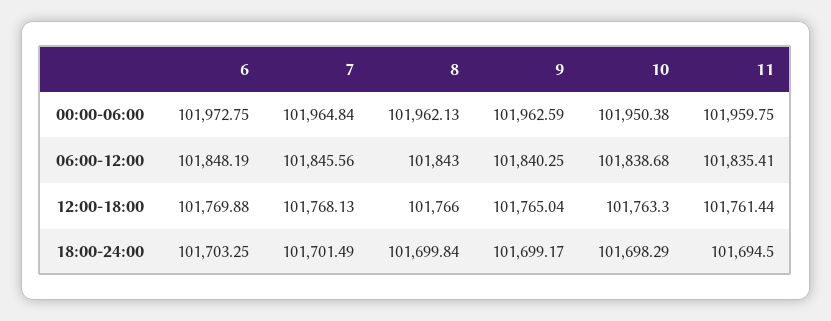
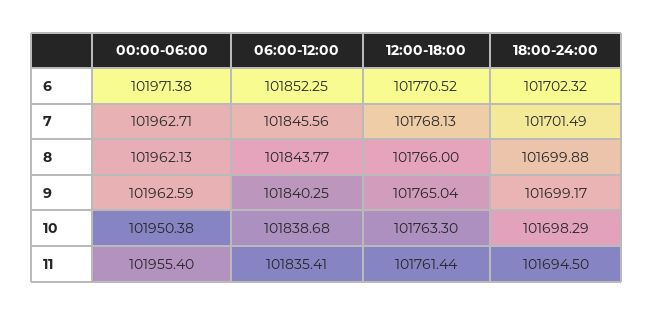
6, 00:00-06:00: 101972.75 -> 101971.38
7, 00:00-06:00: 101964.84 -> 101962.71
11, 00:00-06:00: 101959.75 -> 101955.4
6, 06:00-12:00: 101848.19 -> 101852.25
8, 06:00-12:00: 101843 -> 101843.77
6, 12:00-18:00: 101769.88 -> 101770.52
6, 18:00-24:00: 101703.25 -> 101702.32
8, 18:00-24:00: 101699.84 -> 101699.88

